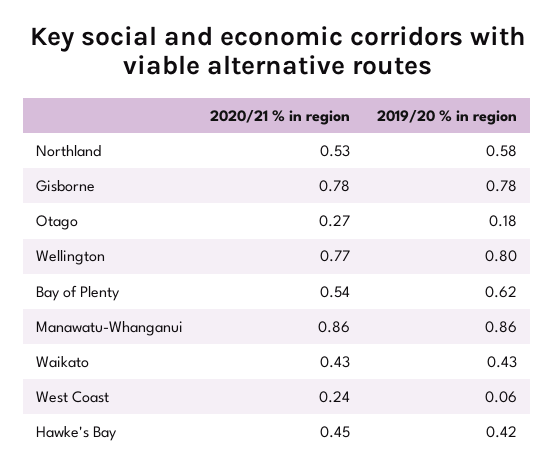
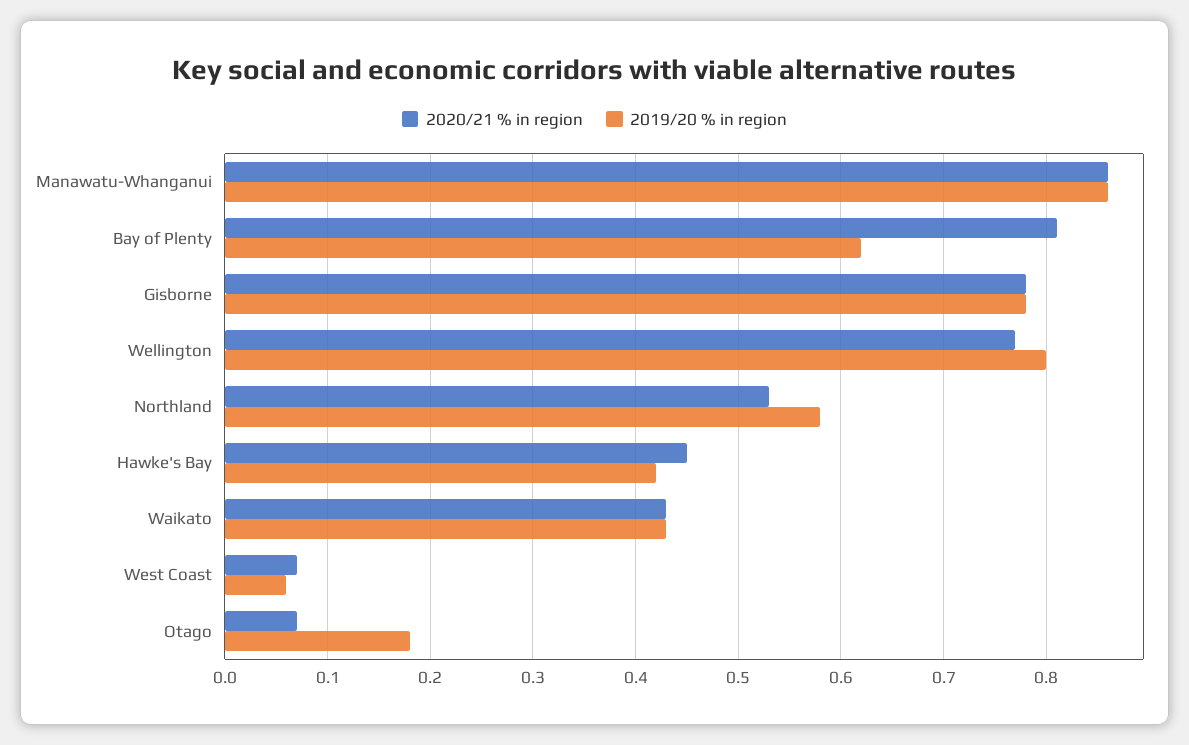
2020/21 % in region, Otago: 0.27 -> 0.07
2020/21 % in region, Bay of Plenty: 0.54 -> 0.81
2020/21 % in region, West Coast: 0.24 -> 0.07

